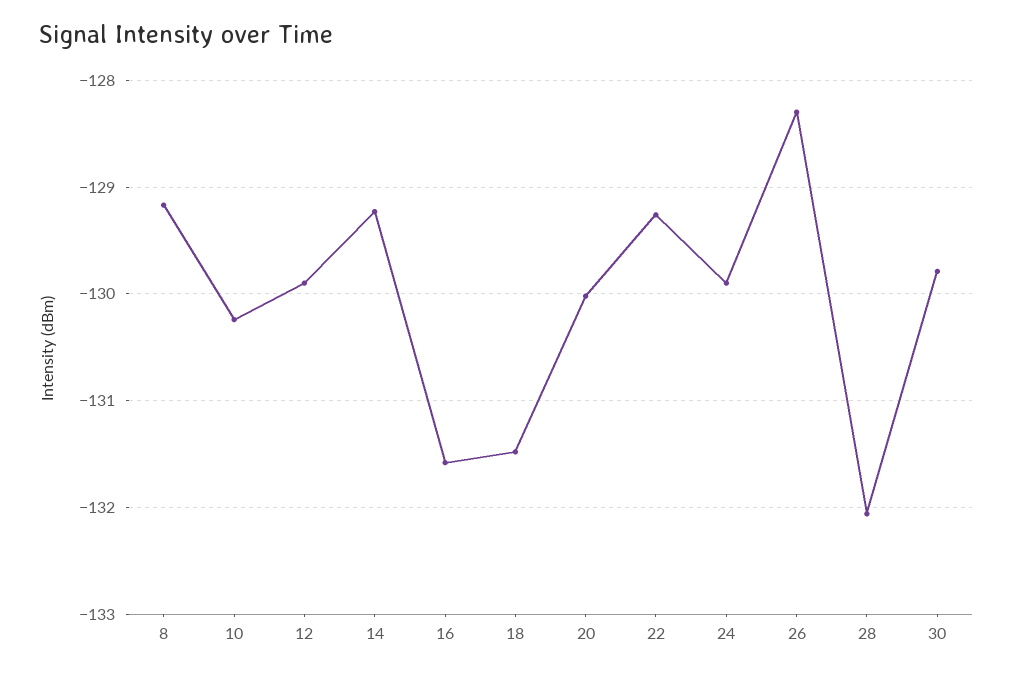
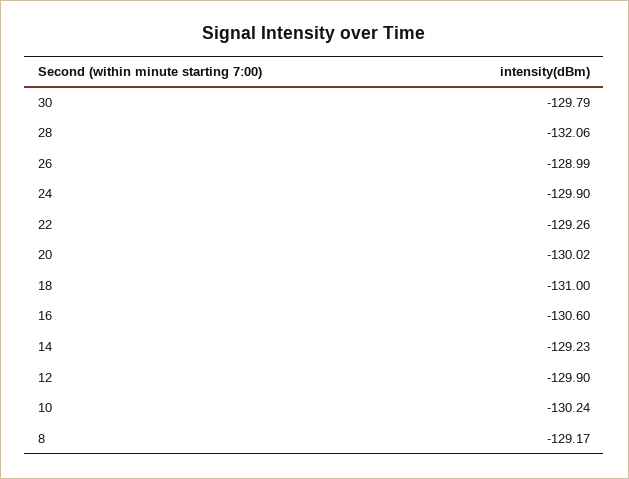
16: -131.6 -> -130.6
18: -131.5 -> -131
26: -128.3 -> -128.99

